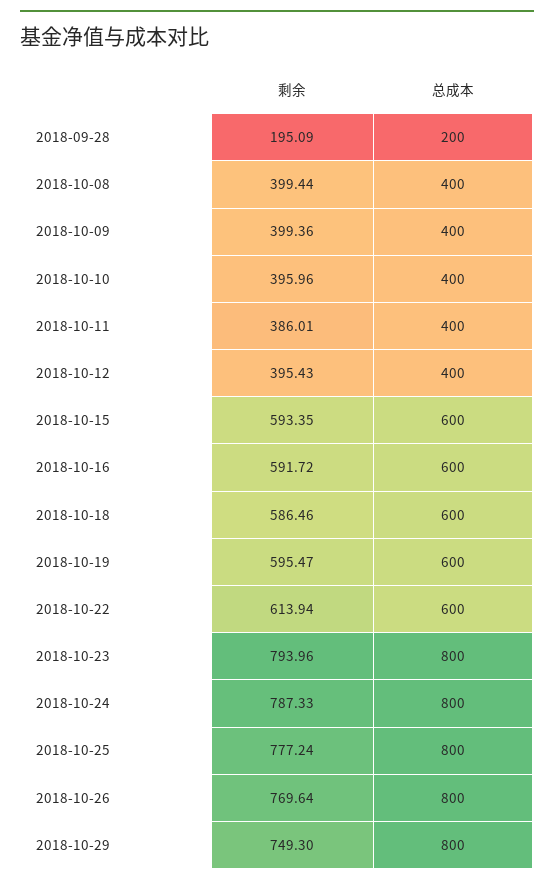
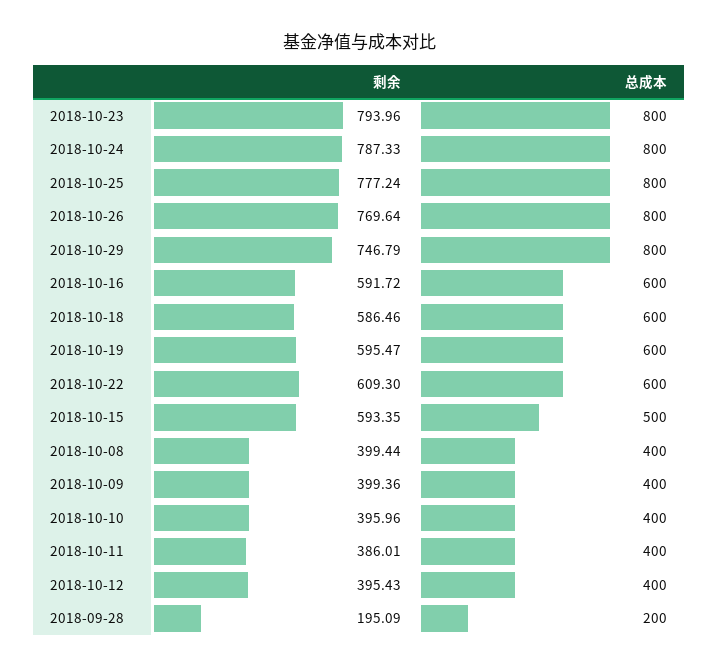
总成本, 2018-10-15: 600 -> 500
剩余, 2018-10-22: 613.94 -> 609.3
剩余, 2018-10-29: 749.3 -> 746.79

